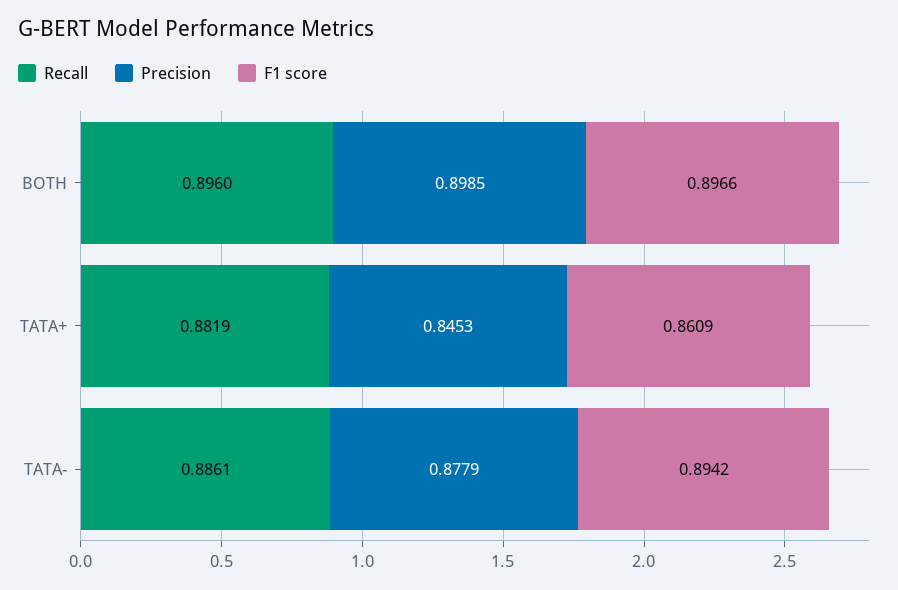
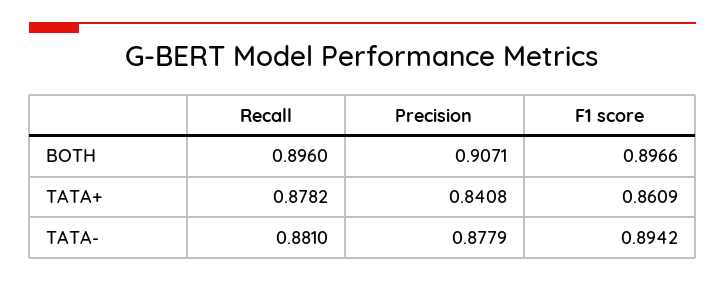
Precision, BOTH: 0.8985 -> 0.9071
Recall, TATA+: 0.8819 -> 0.8782
Precision, TATA+: 0.8453 -> 0.8408
Recall, TATA-: 0.8861 -> 0.881

